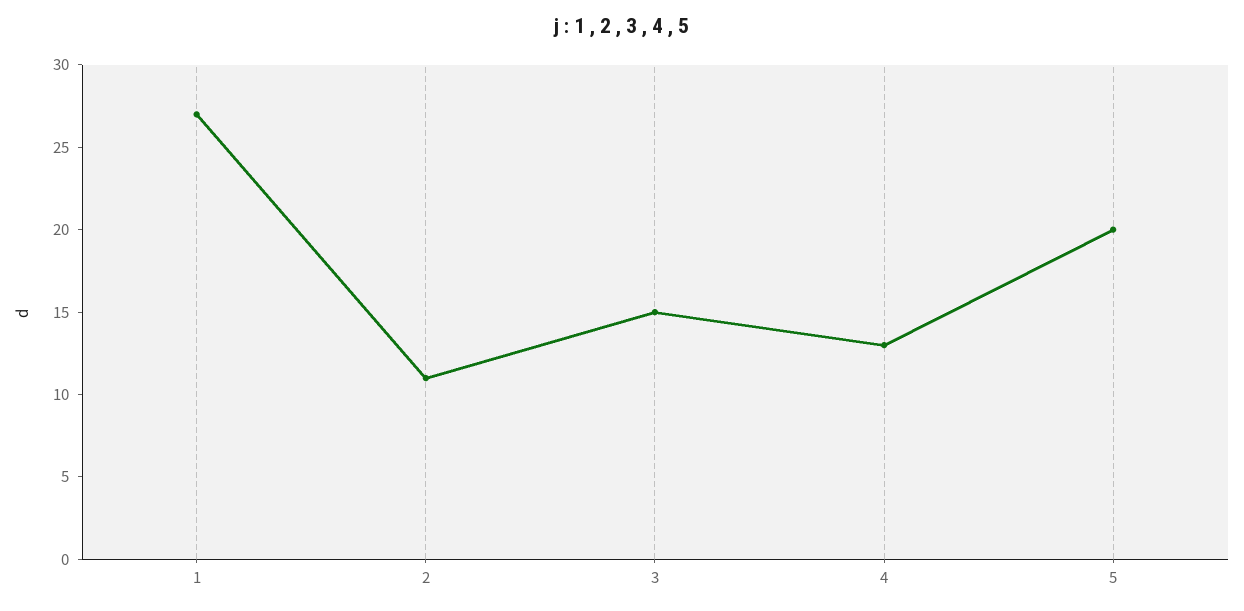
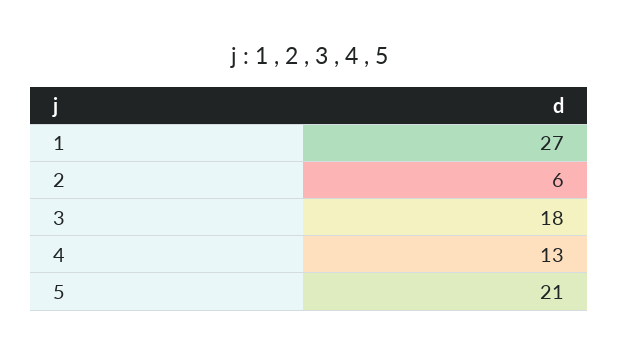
2: 11 -> 6
3: 15 -> 18
5: 20 -> 21

